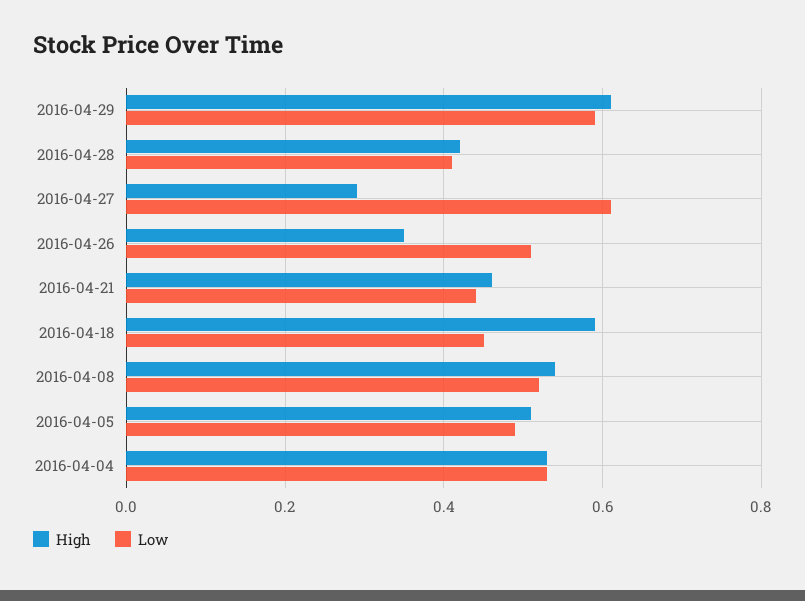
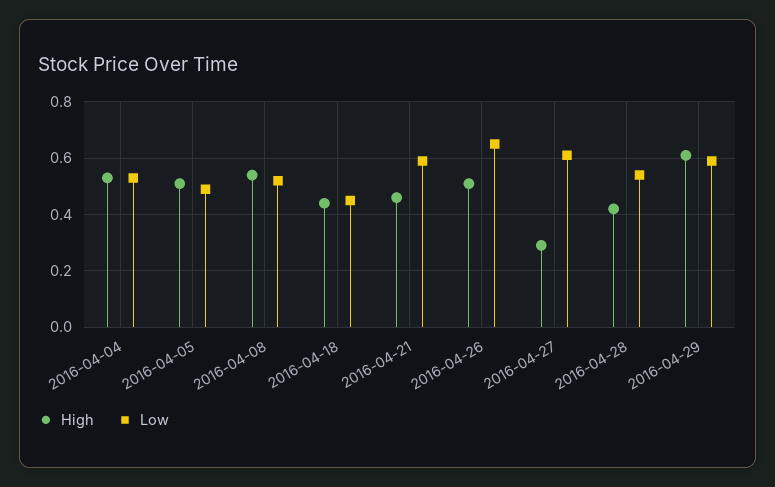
Low, 2016-04-28: 0.4 -> 0.55
High, 2016-04-26: 0.35 -> 0.5
Low, 2016-04-26: 0.5 -> 0.65
Low, 2016-04-21: 0.45 -> 0.6
High, 2016-04-18: 0.6 -> 0.45

